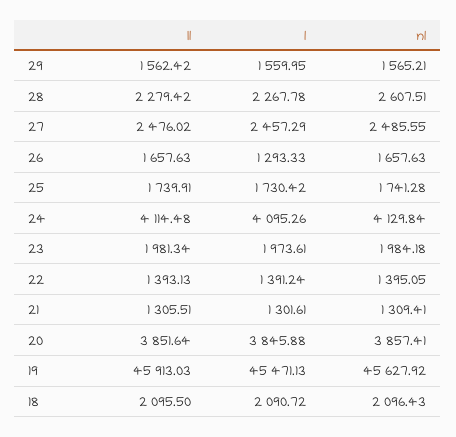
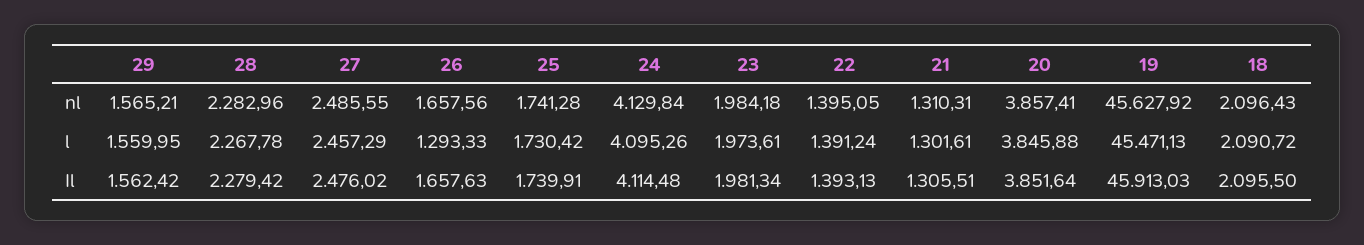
nl, 28: 2607.51 -> 2282.96
nl, 26: 1657.63 -> 1657.56
nl, 21: 1309.41 -> 1310.31

